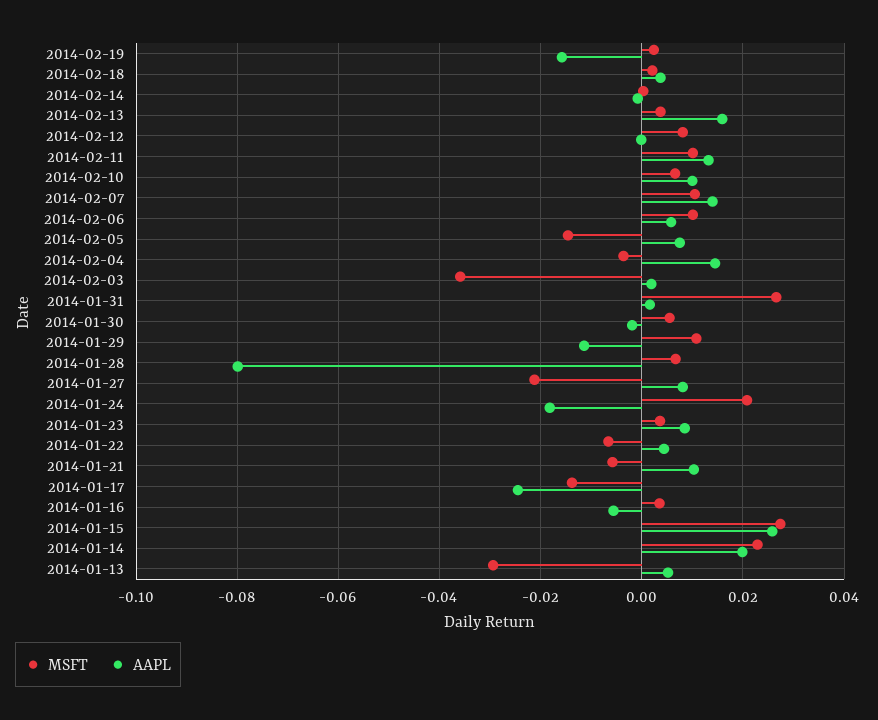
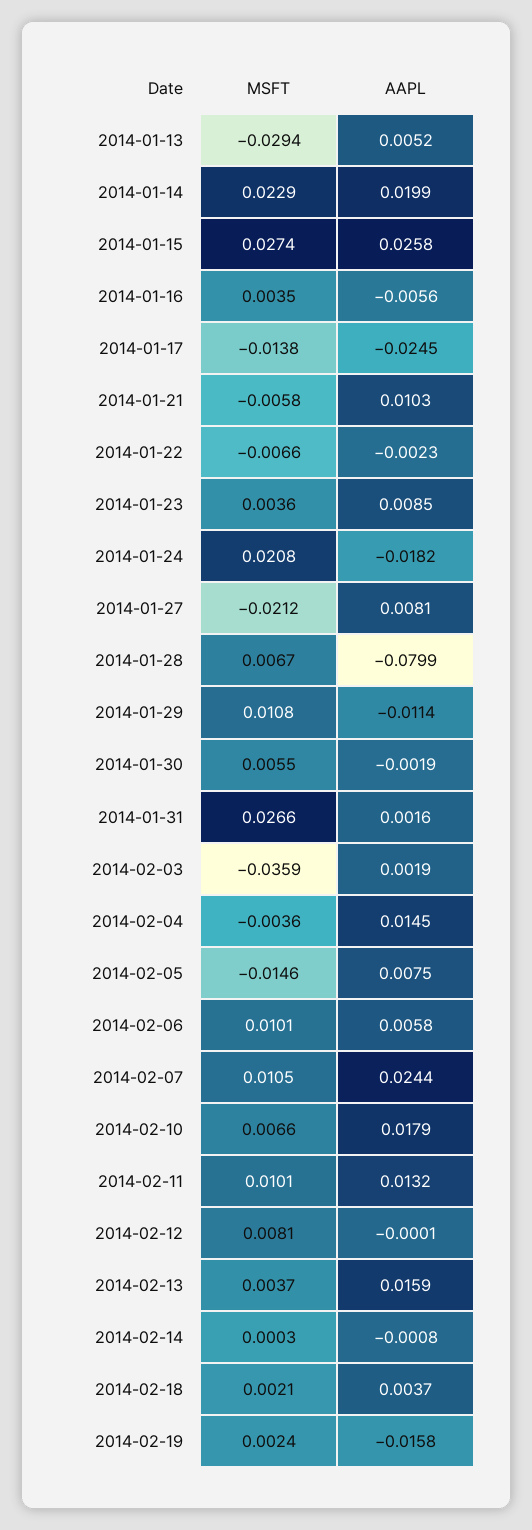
AAPL, 2014-02-10: 0.01 -> 0.0179
AAPL, 2014-02-07: 0.014 -> 0.0244
AAPL, 2014-01-22: 0.004 -> -0.0023

